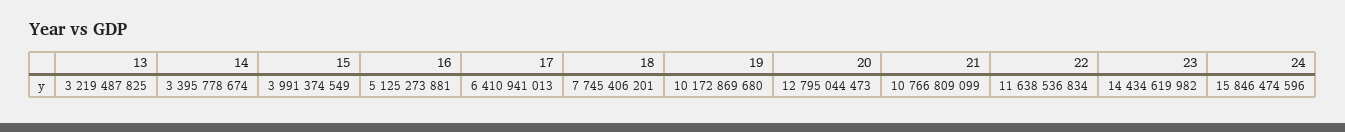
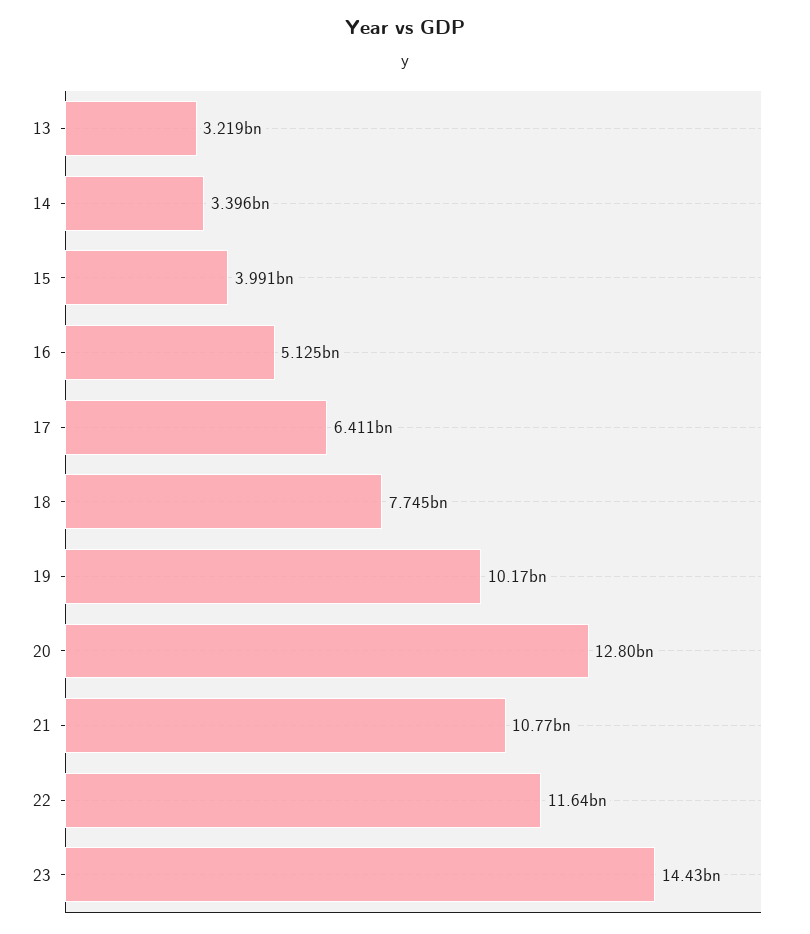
24: 15846474596 -> none

